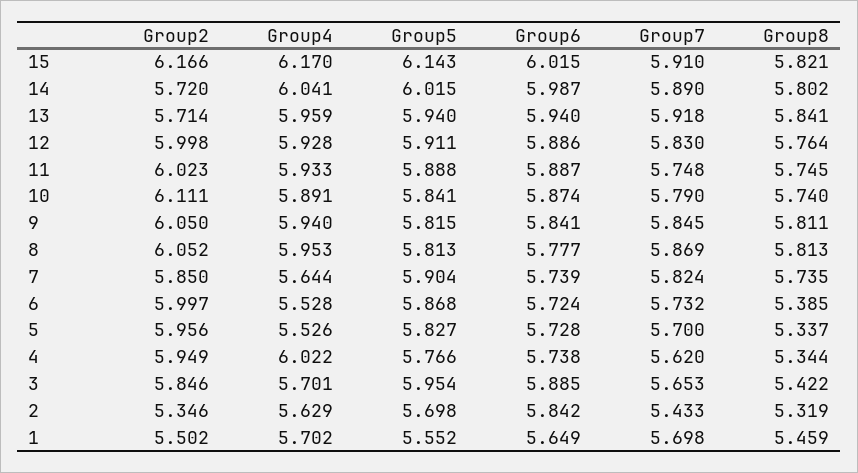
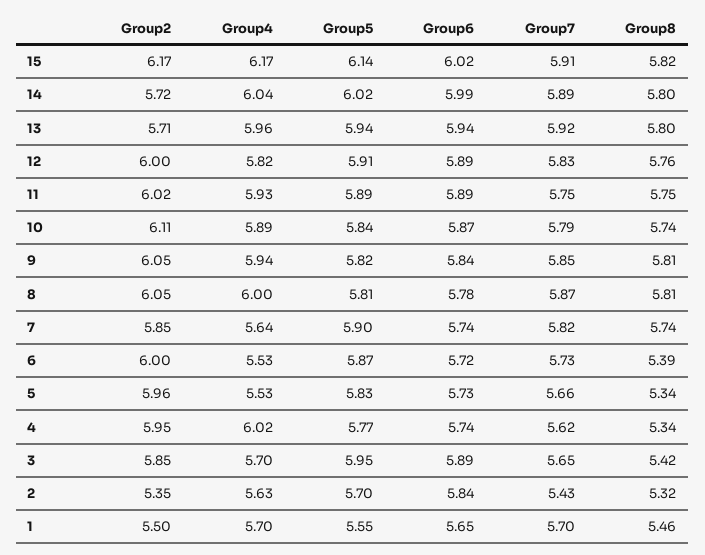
Group8, 13: 5.841 -> 5.8
Group4, 12: 5.928 -> 5.82
Group4, 8: 5.953 -> 6
Group7, 5: 5.7 -> 5.66

